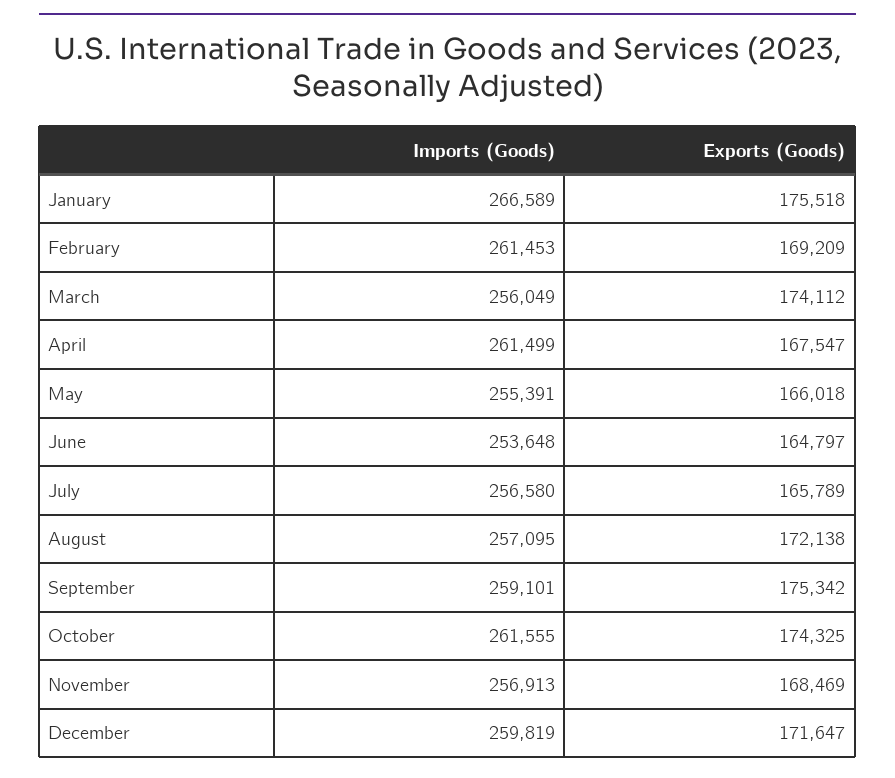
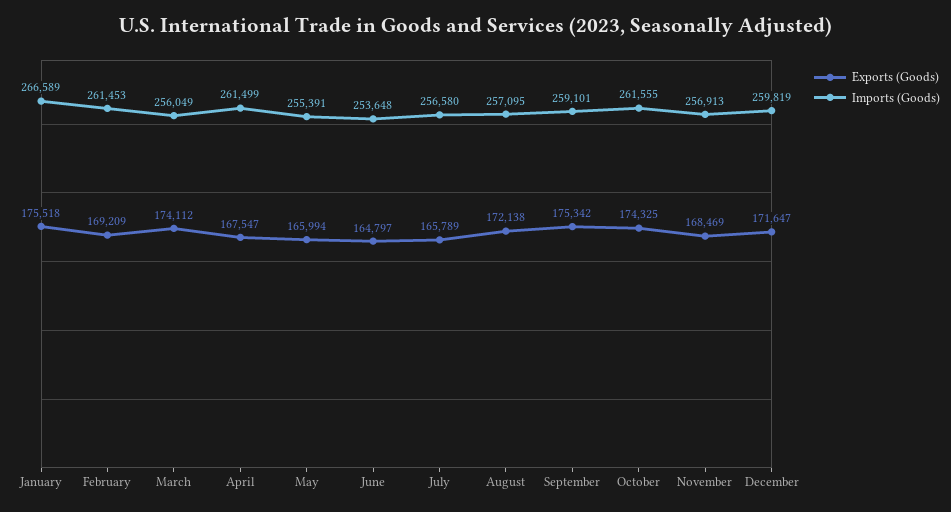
Exports (Goods), May: 166018 -> 165994

